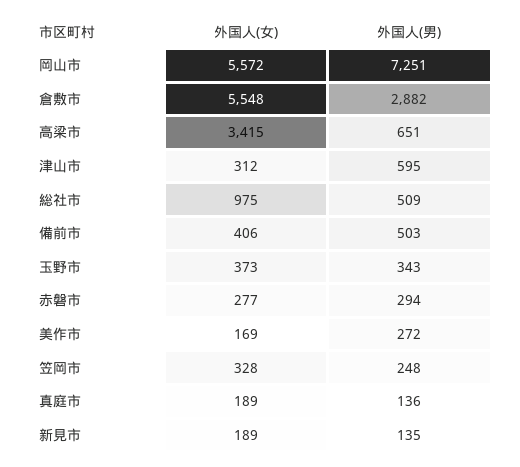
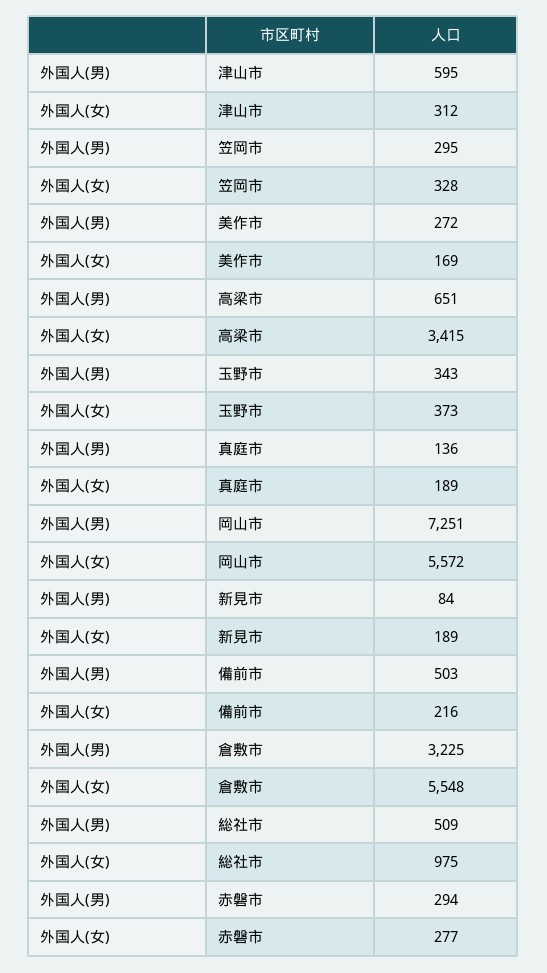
外国人(男), 倉敷市: 2882 -> 3225
外国人(女), 備前市: 406 -> 216
外国人(男), 笠岡市: 248 -> 295
外国人(男), 新見市: 135 -> 84

